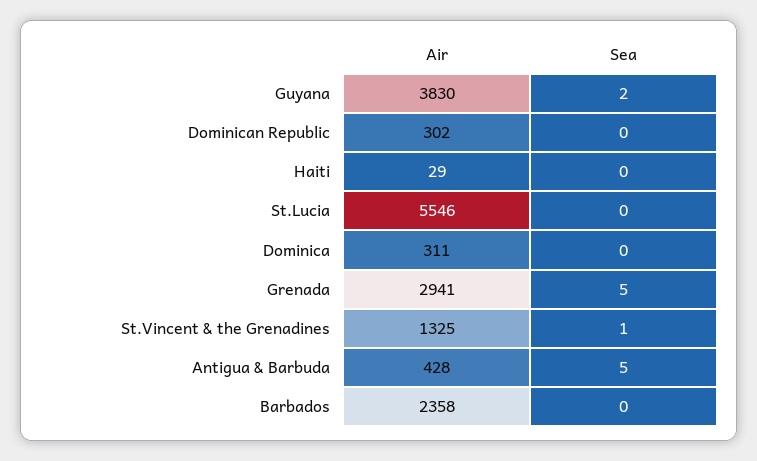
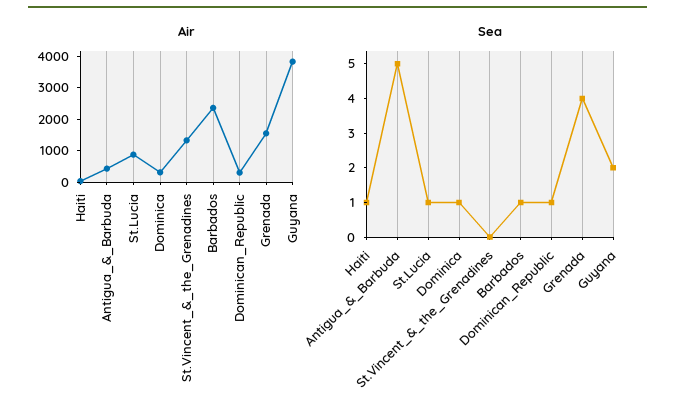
Sea, Dominican Republic: 0 -> 1
Sea, Haiti: 0 -> 1
Air, St.Lucia: 5546 -> 1000
Sea, St.Lucia: 0 -> 1
Sea, Dominica: 0 -> 1
Air, Grenada: 2941 -> 1500
Sea, Grenada: 5 -> 4
Sea, St.Vincent & the Grenadines: 1 -> 0
Sea, Barbados: 0 -> 1

